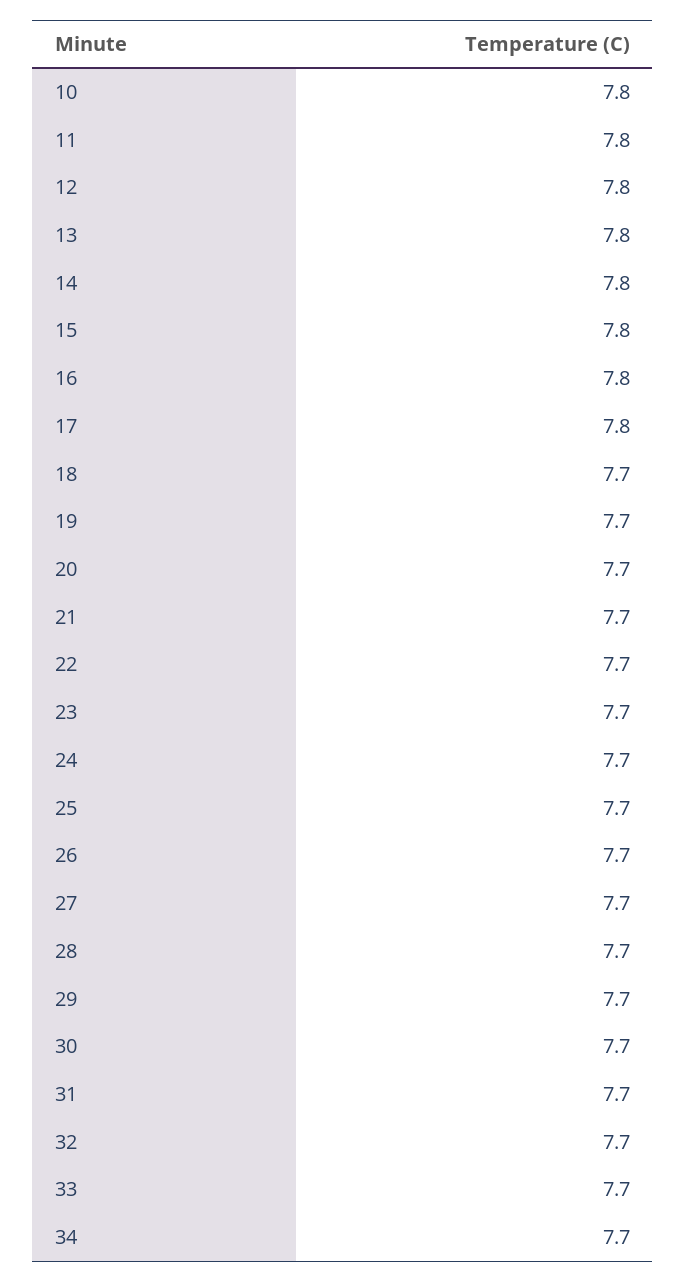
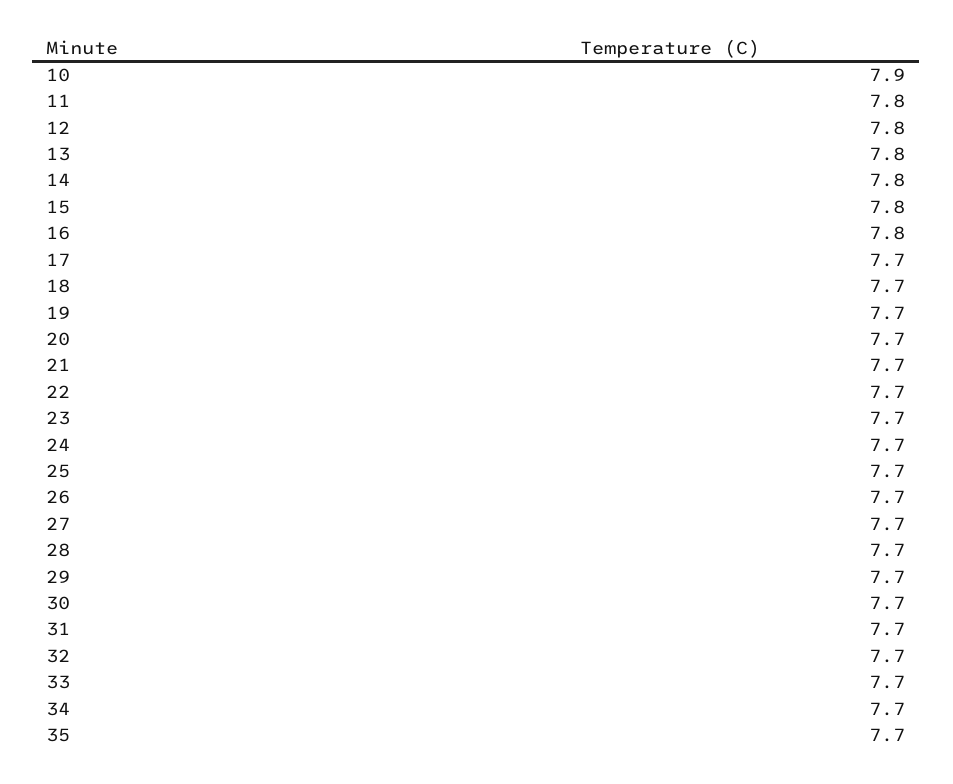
10: 7.8 -> 7.9
17: 7.8 -> 7.7
35: none -> 7.7

